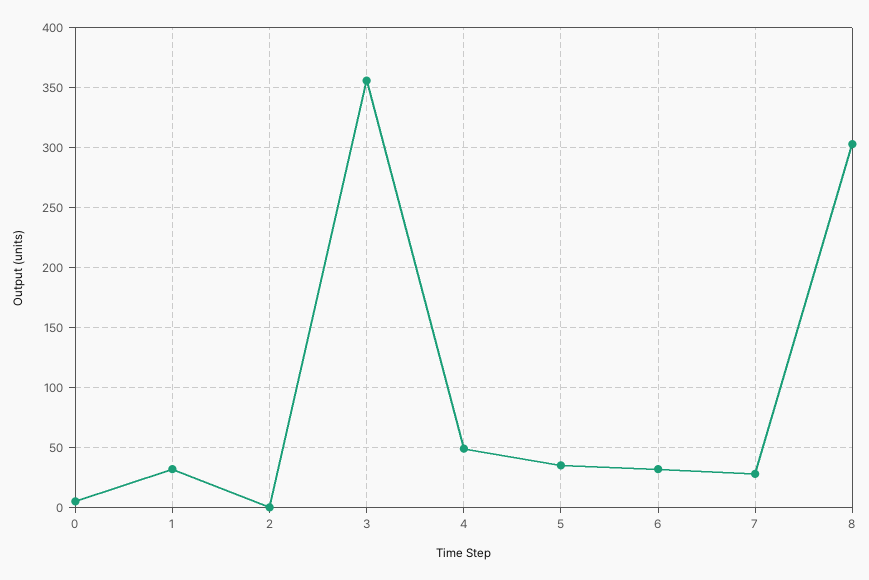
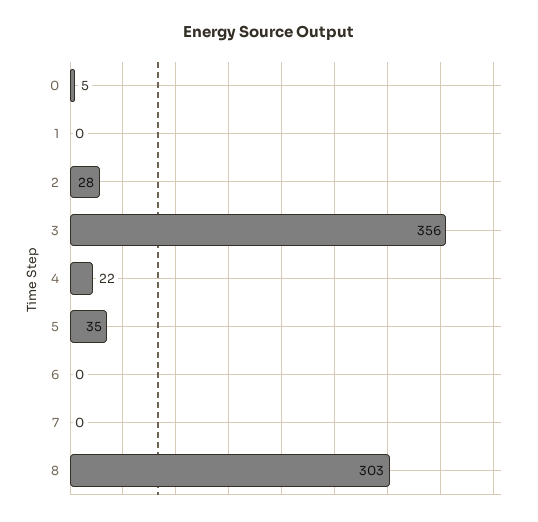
1: 30 -> 0
2: 0 -> 28
4: 50 -> 22
6: 30 -> 0
7: 30 -> 0

